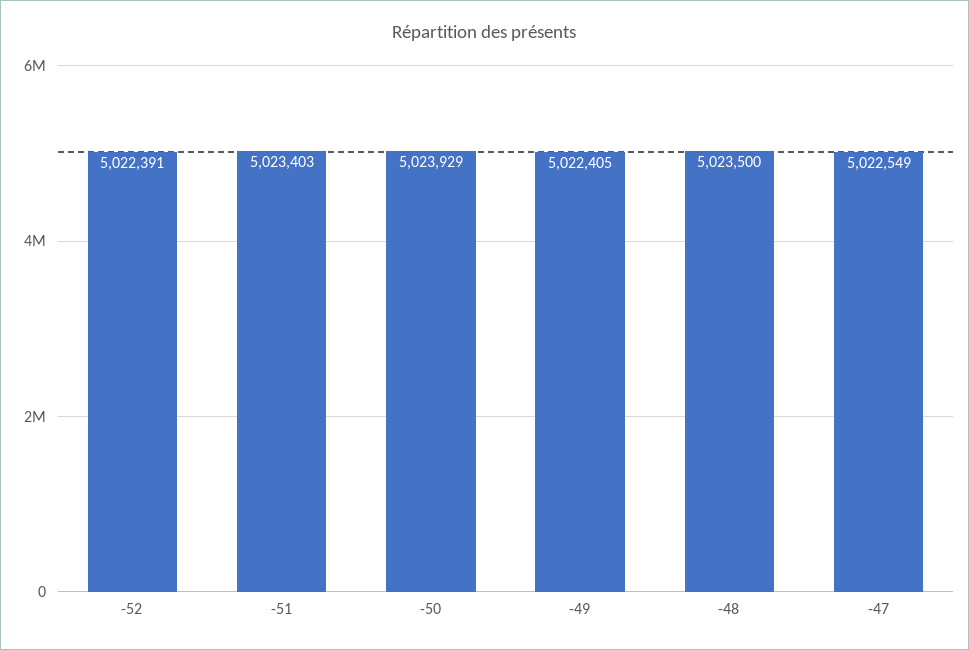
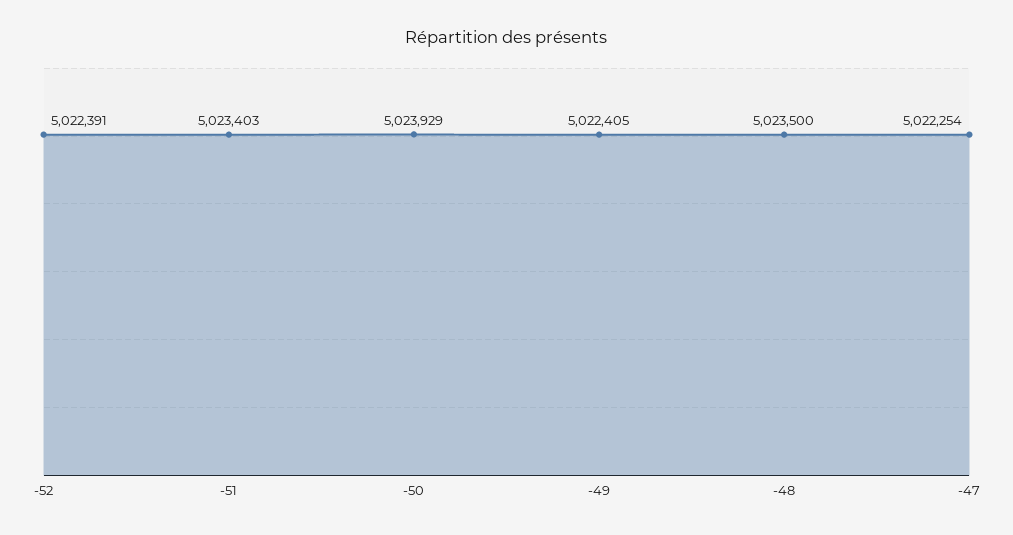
-47: 5022549 -> 5022254

